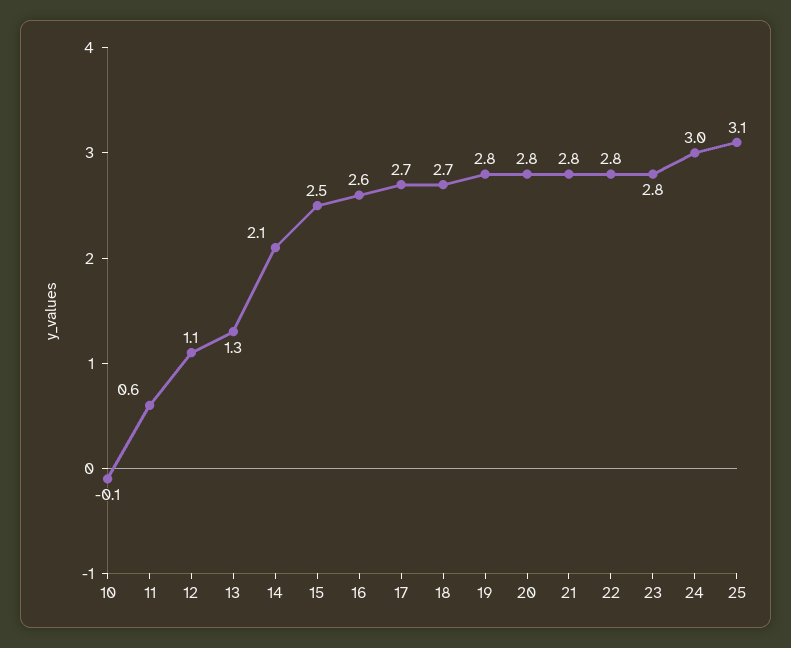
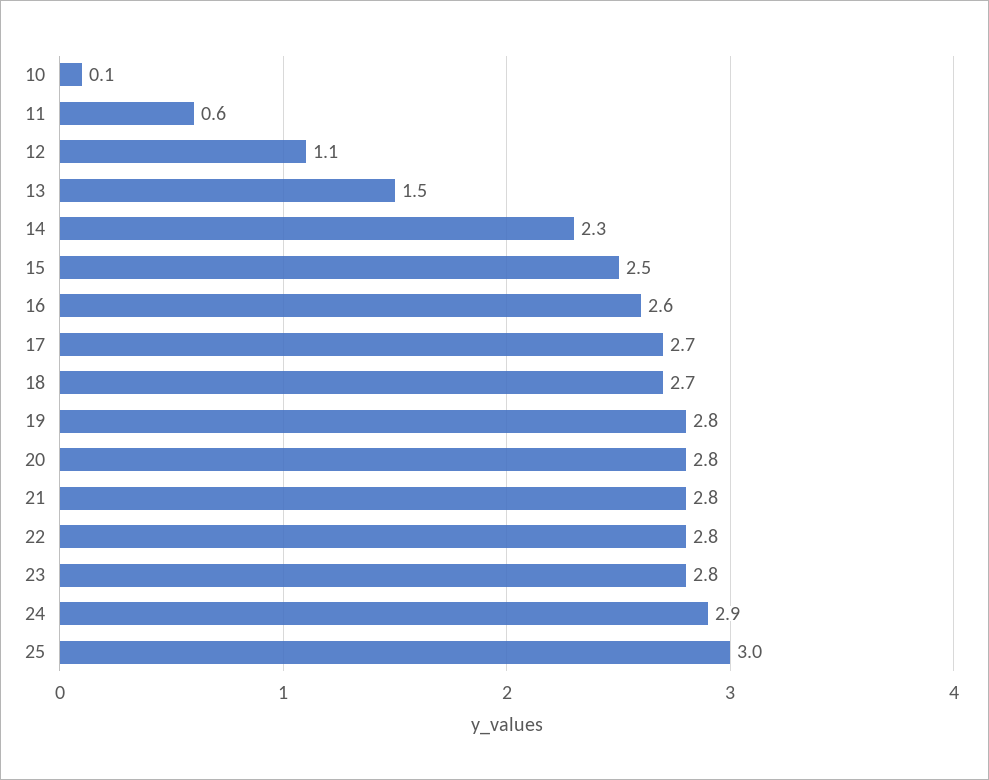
10: -0.1 -> 0.1
13: 1.3 -> 1.5
14: 2.1 -> 2.3
24: 3 -> 2.9
25: 3.1 -> 3

